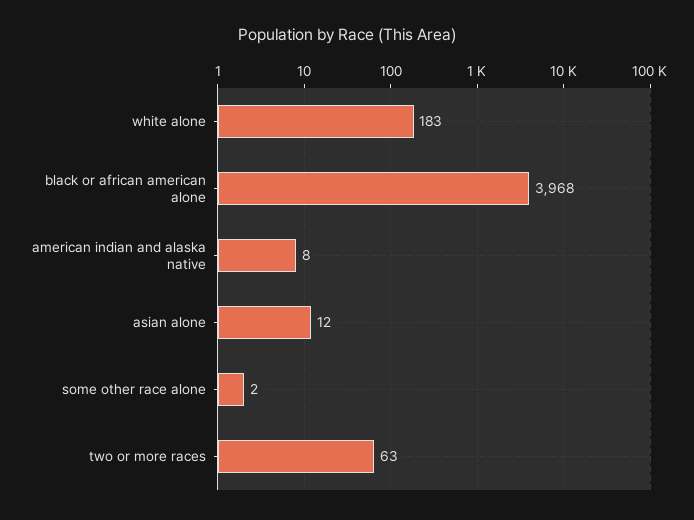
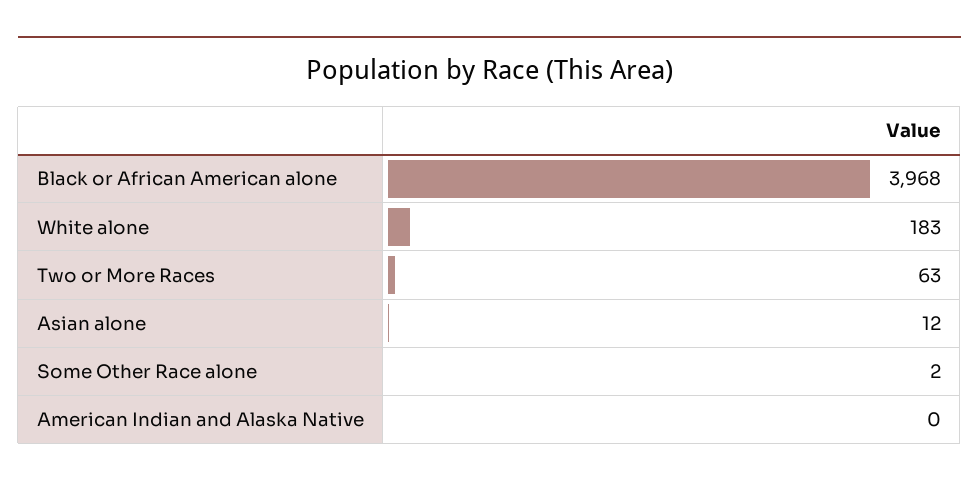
american indian and alaska native: 8 -> 0

